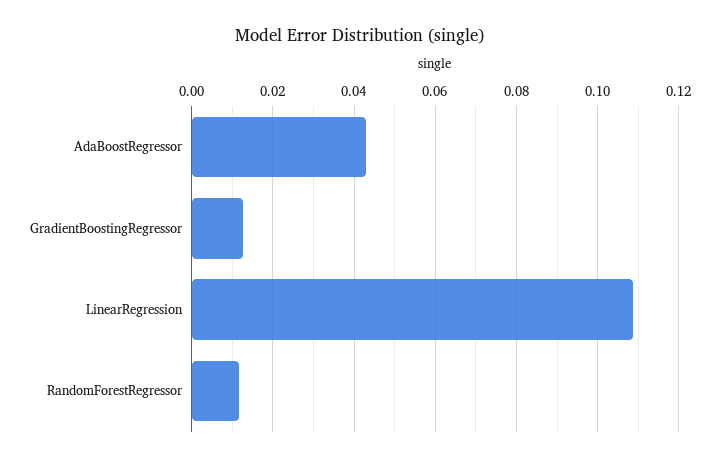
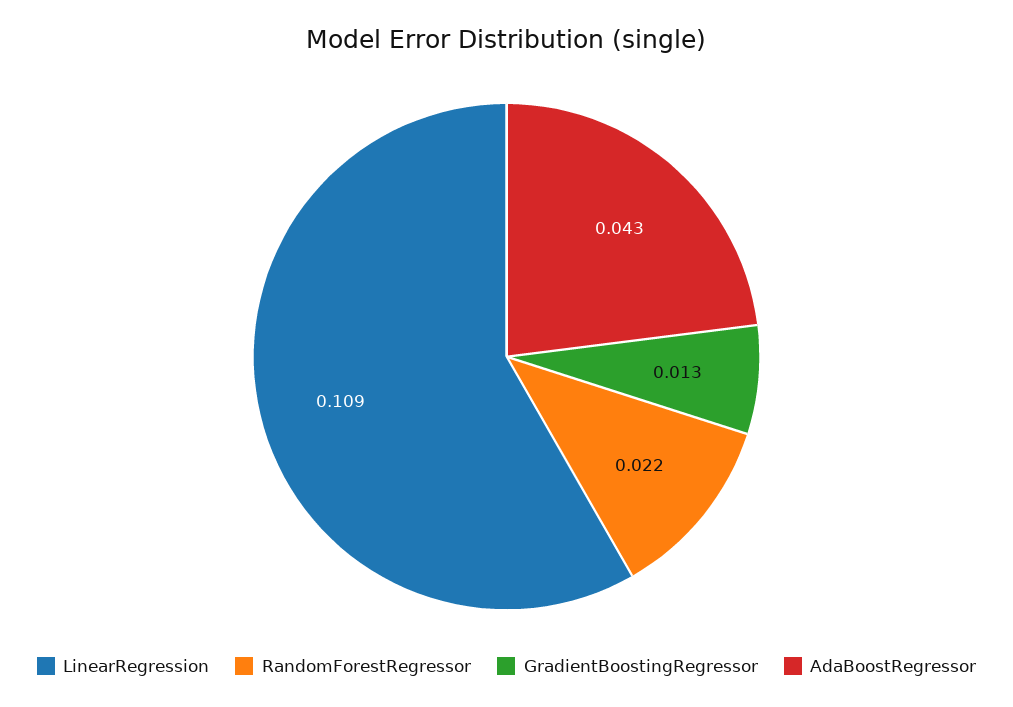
RandomForestRegressor: 0.012 -> 0.022

